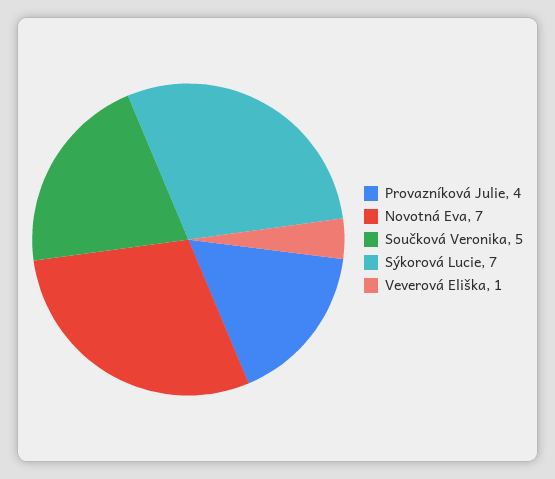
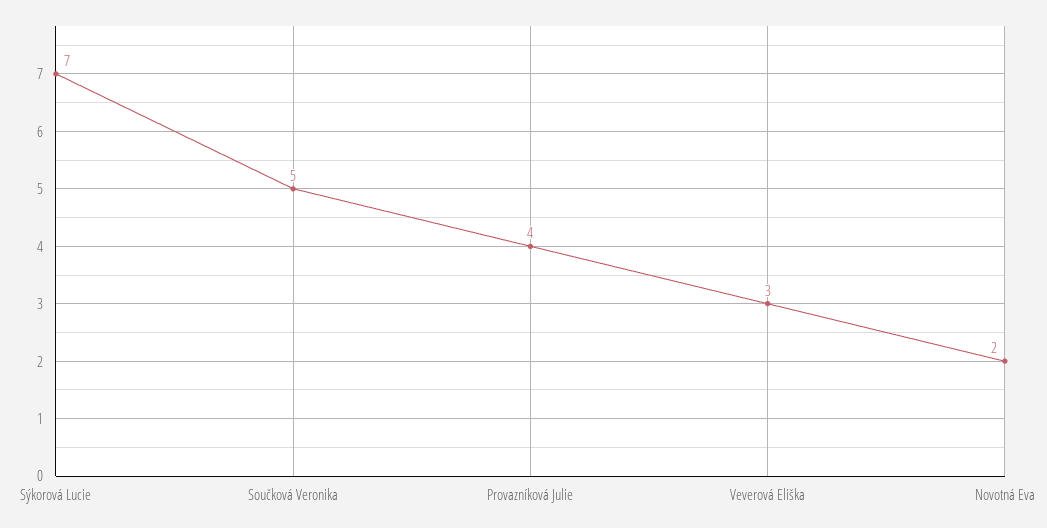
Novotná Eva: 7 -> 2
Veverová Eliška: 1 -> 3

